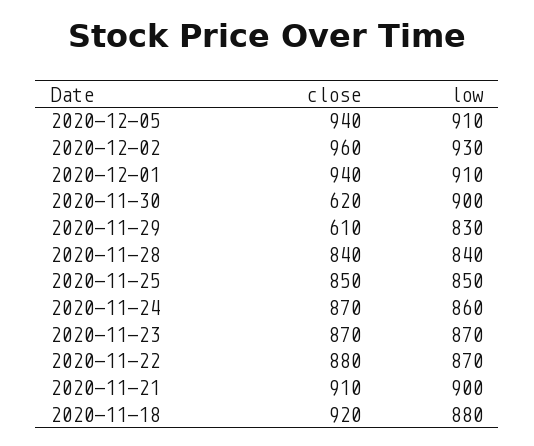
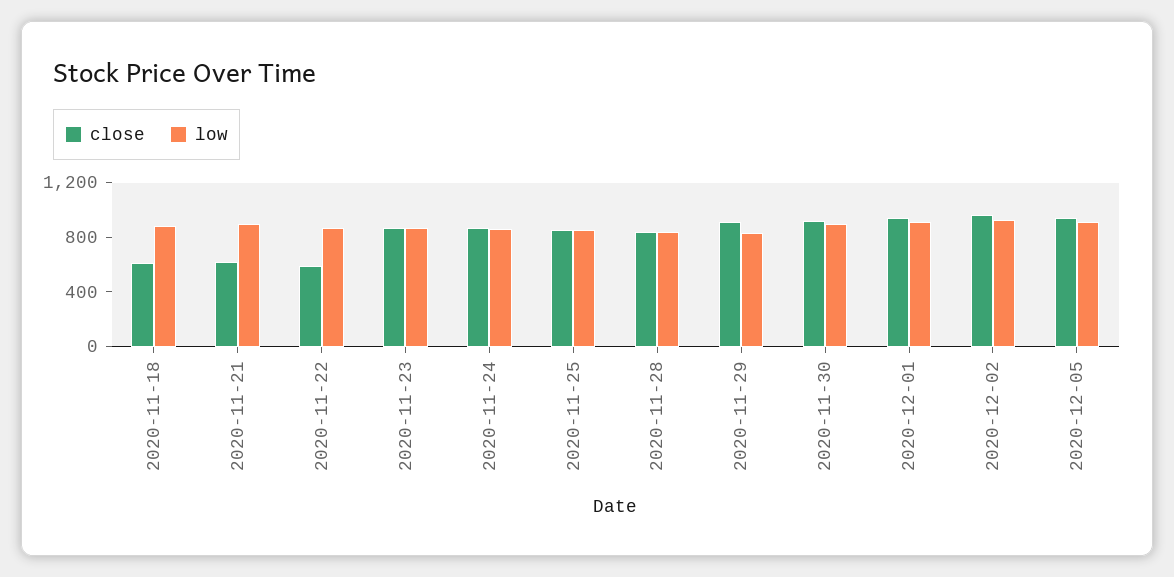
close, 2020-11-30: 620 -> 900
close, 2020-11-29: 610 -> 900
close, 2020-11-22: 880 -> 600
close, 2020-11-21: 910 -> 600
close, 2020-11-18: 920 -> 600

